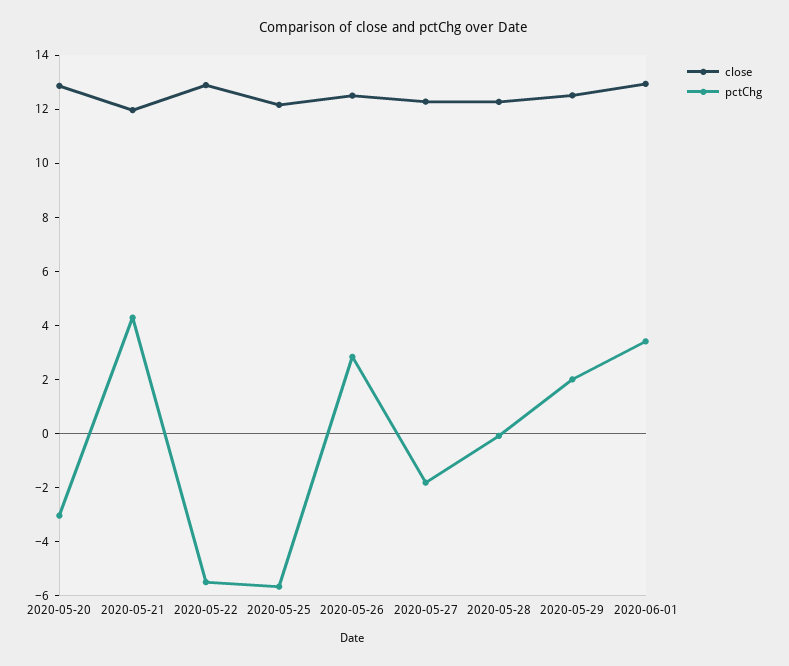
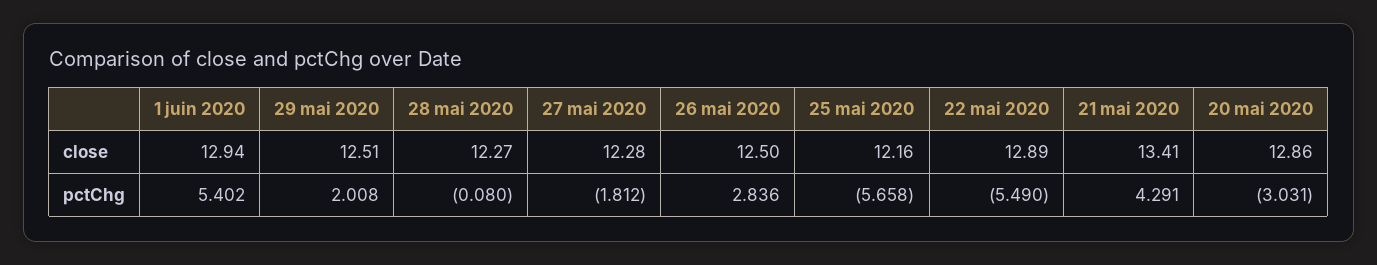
close, 2020-05-21: 12 -> 13.41
pctChg, 2020-06-01: 3.5 -> 5.402

